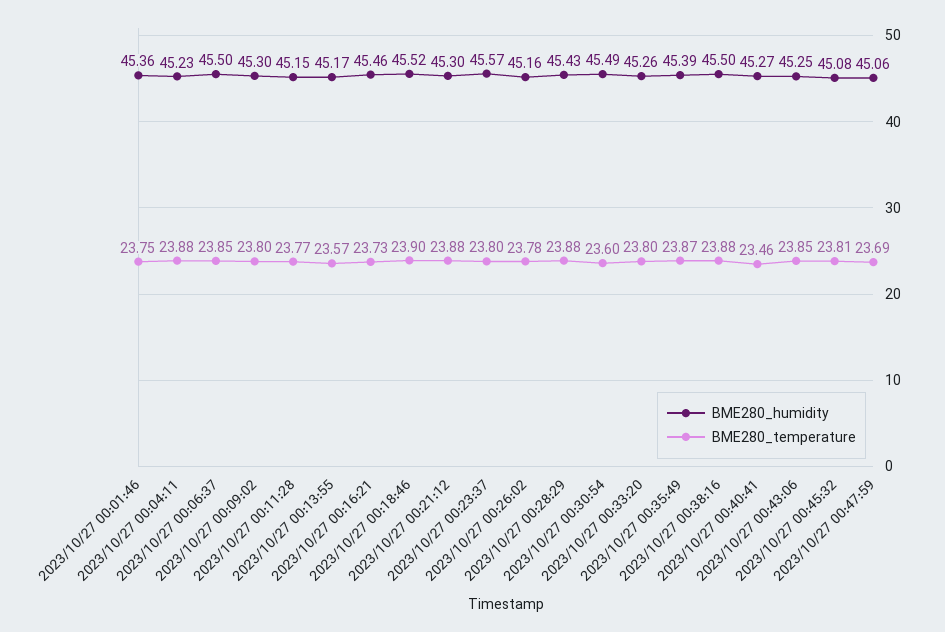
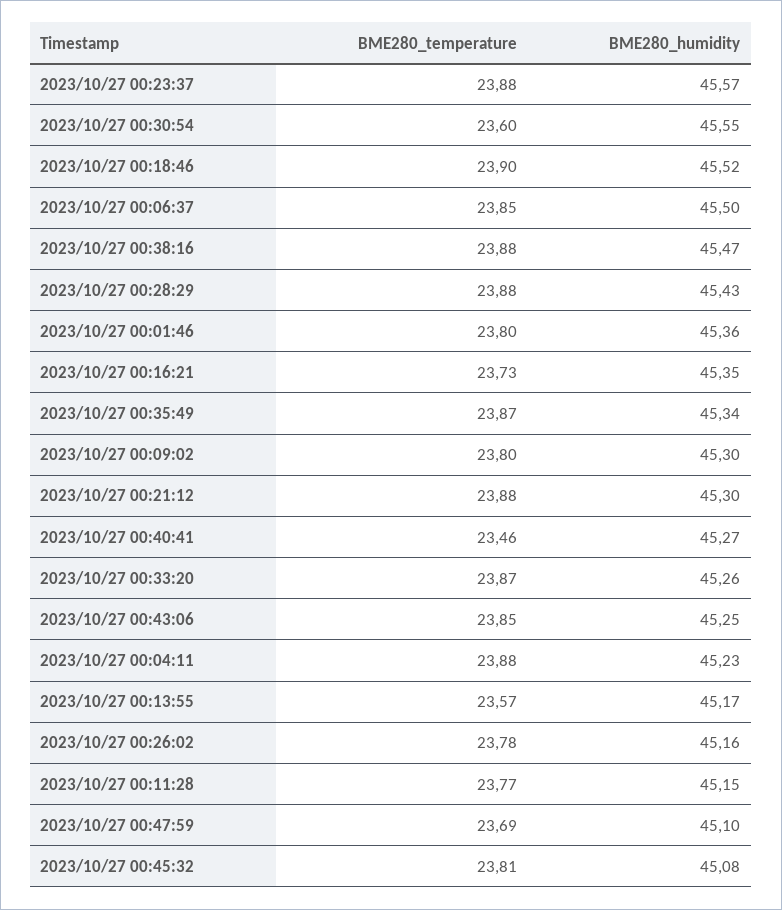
BME280_temperature, 2023/10/27 00:01:46: 23.75 -> 23.8
BME280_humidity, 2023/10/27 00:16:21: 45.46 -> 45.35
BME280_temperature, 2023/10/27 00:23:37: 23.8 -> 23.88
BME280_humidity, 2023/10/27 00:30:54: 45.49 -> 45.55
BME280_temperature, 2023/10/27 00:33:20: 23.8 -> 23.87
BME280_humidity, 2023/10/27 00:35:49: 45.39 -> 45.34
BME280_humidity, 2023/10/27 00:38:16: 45.5 -> 45.47
BME280_humidity, 2023/10/27 00:47:59: 45.06 -> 45.1

